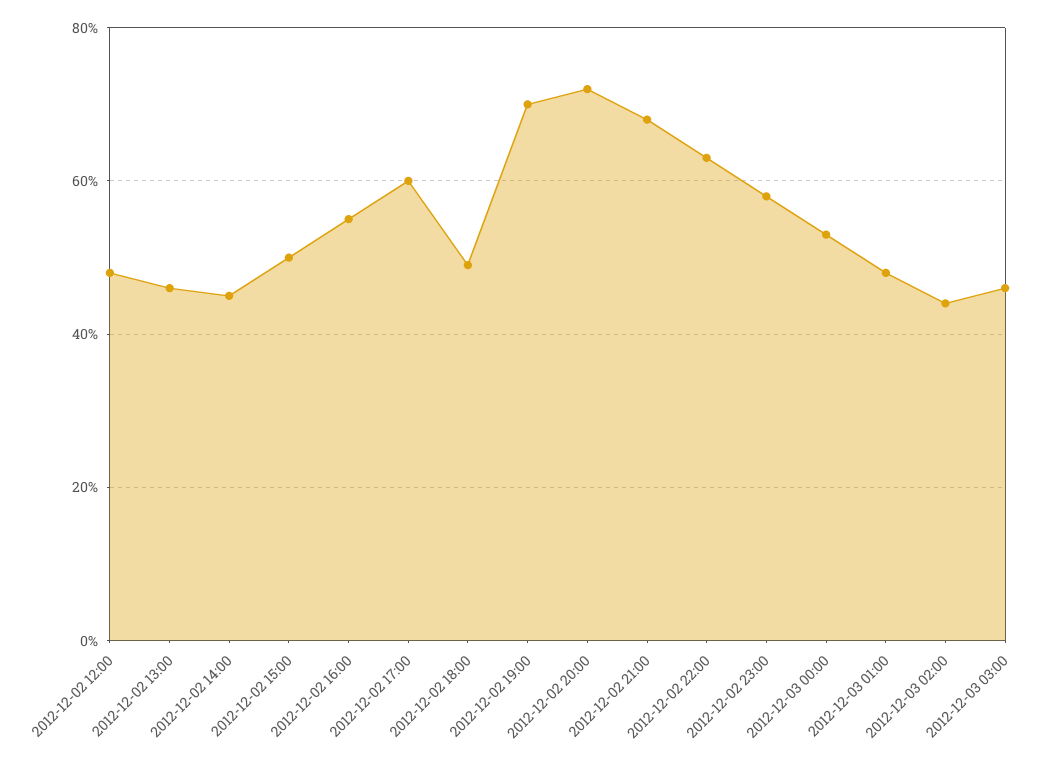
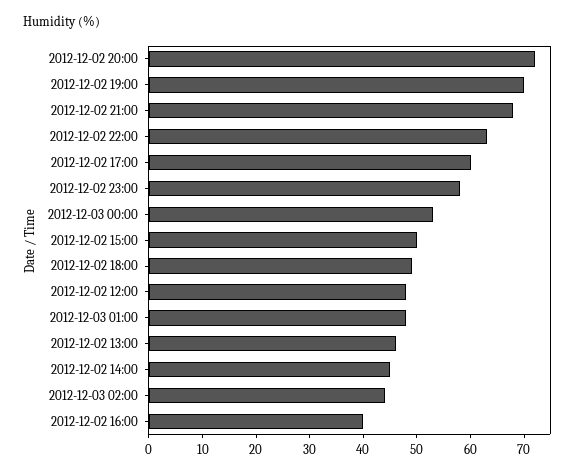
2012-12-02 16:00: 55 -> 40
2012-12-03 03:00: 45 -> none

